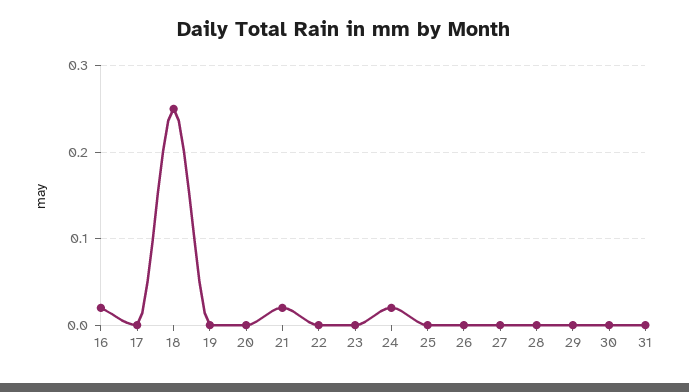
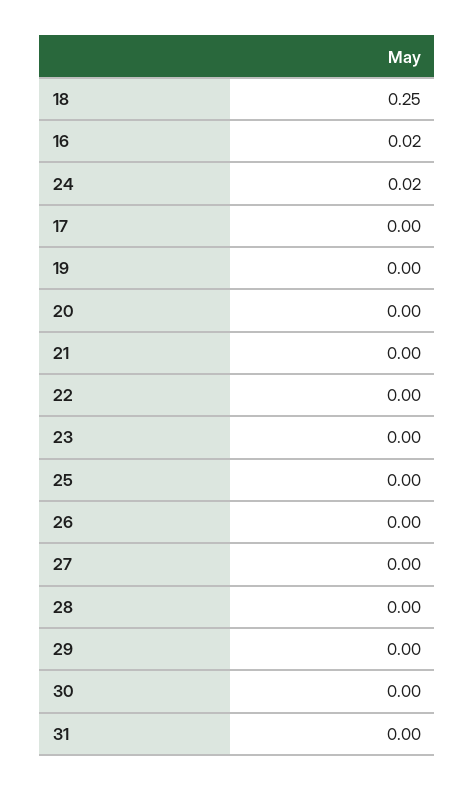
21: 0.02 -> 0

